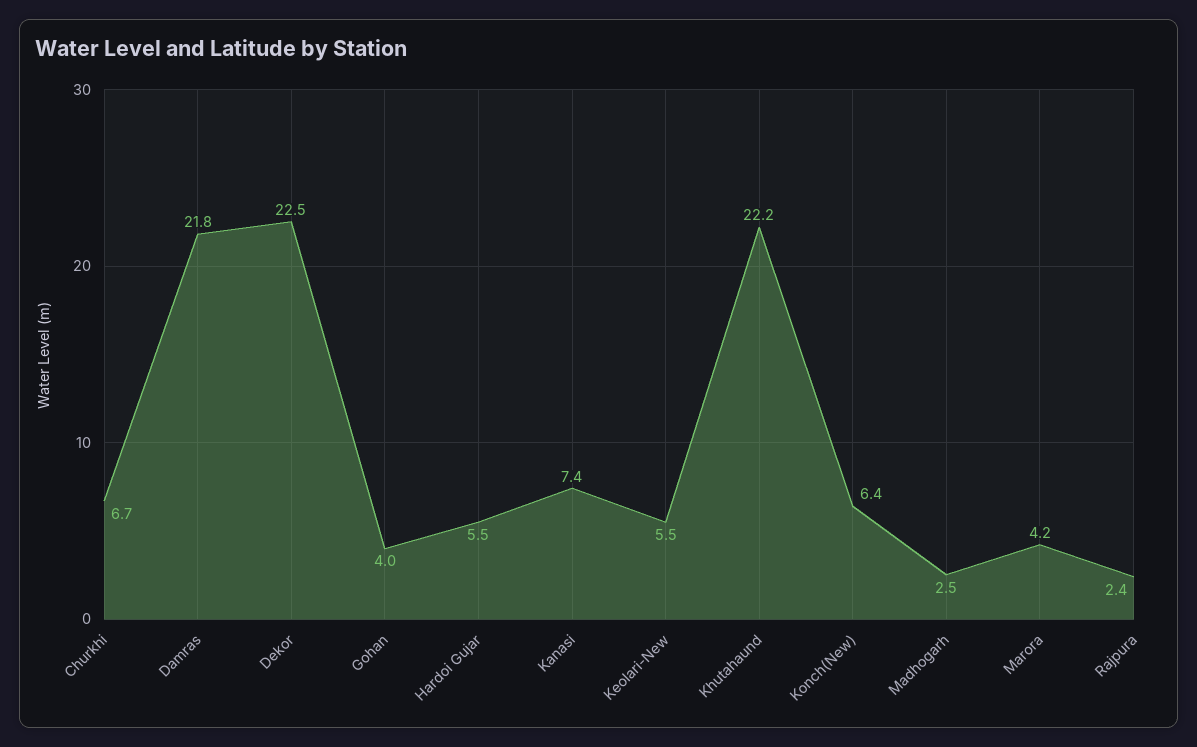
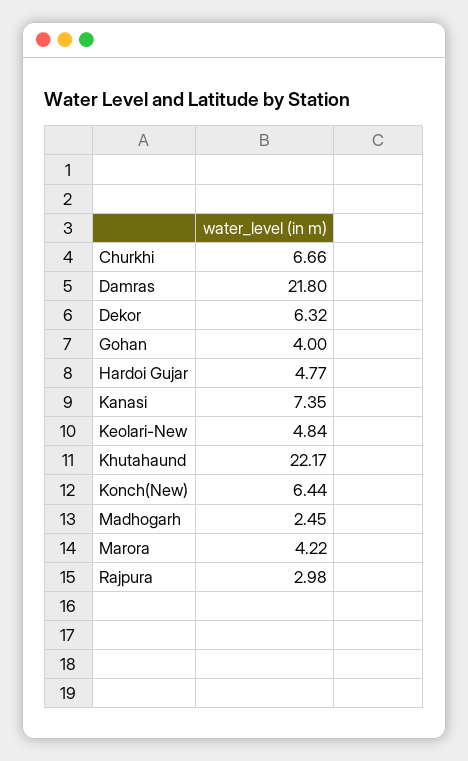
Dekor: 22.5 -> 6.32
Hardoi Gujar: 5.5 -> 4.77
Keolari-New: 5.5 -> 4.84
Rajpura: 2.4 -> 2.98

